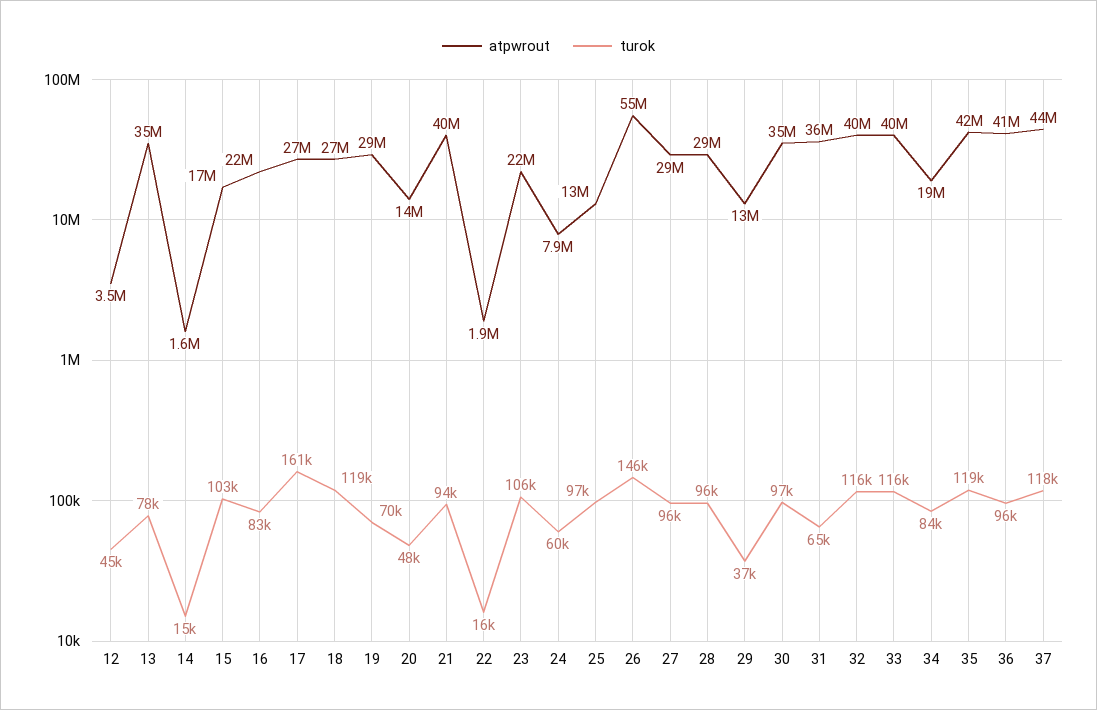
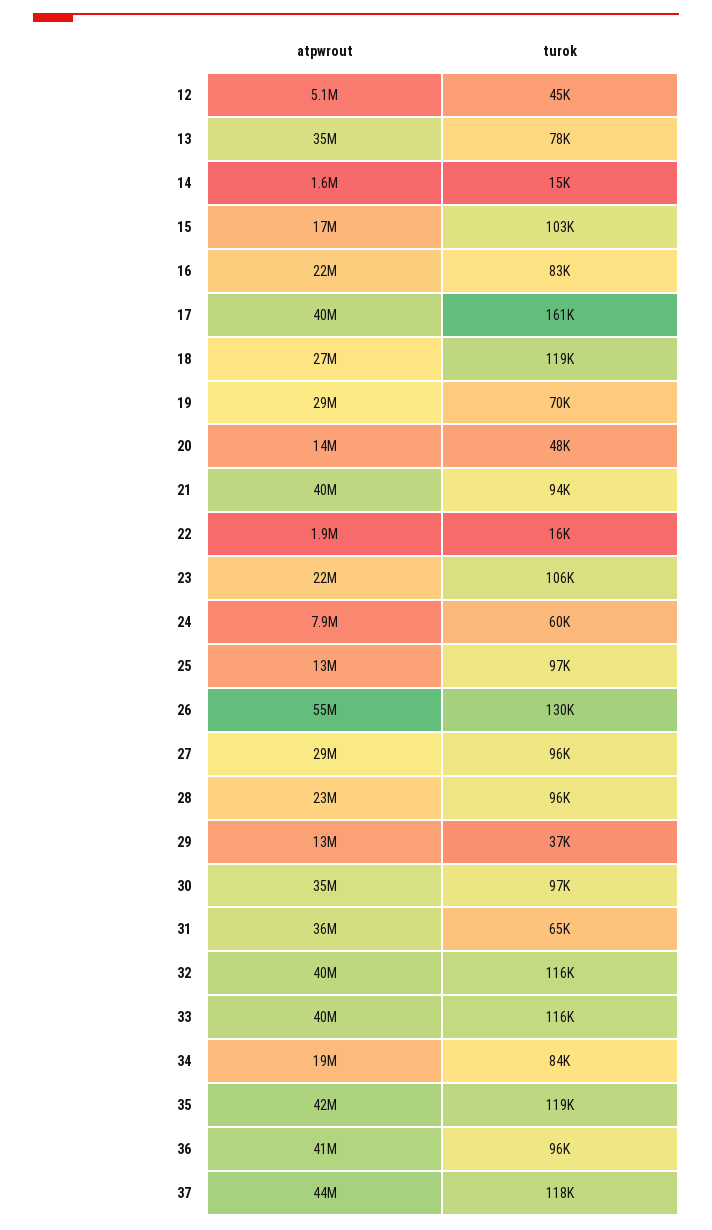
atpwrout, 12: 3500000 -> 5100000
atpwrout, 17: 27000000 -> 40000000
turok, 26: 146000 -> 130000
atpwrout, 28: 29000000 -> 23000000

